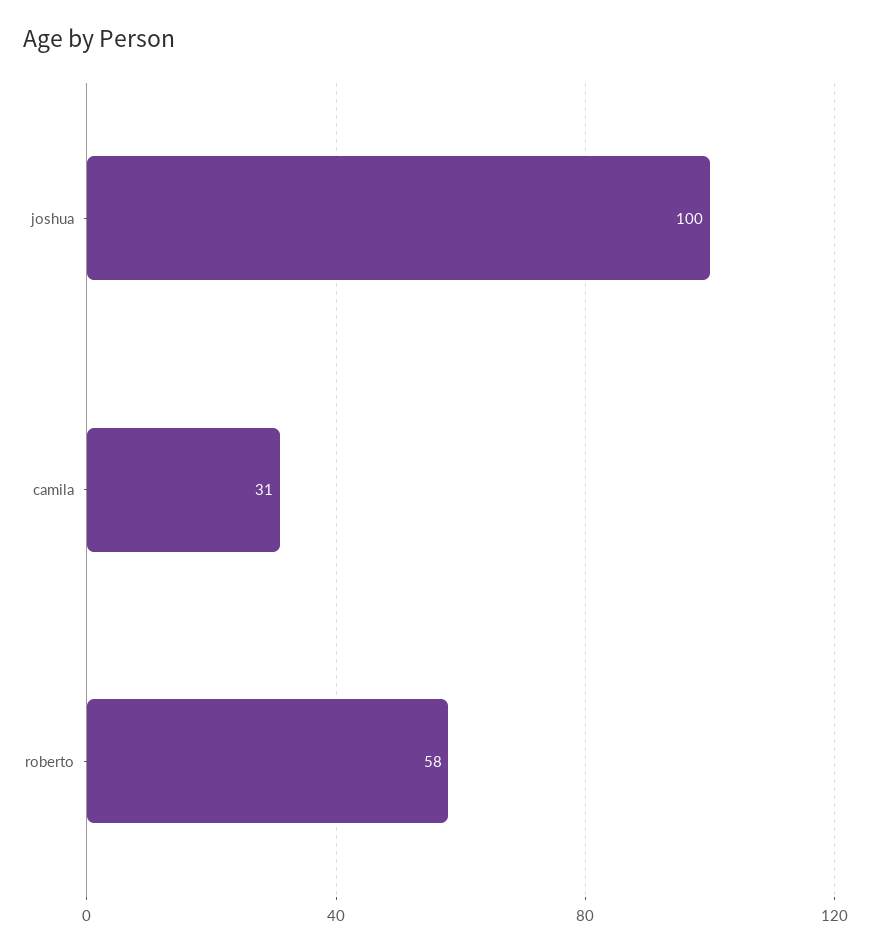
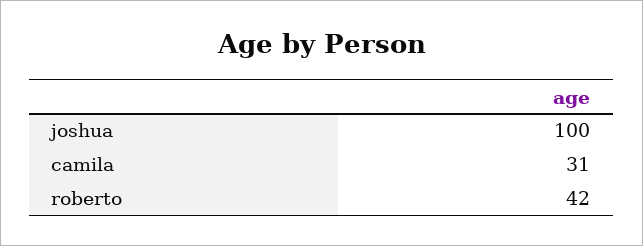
roberto: 58 -> 42

